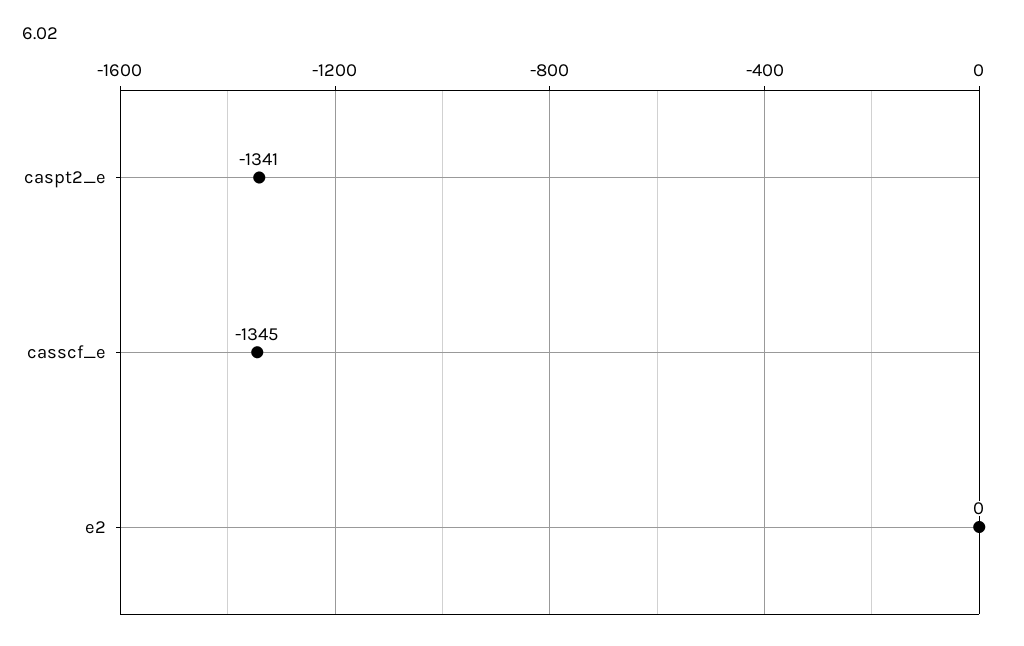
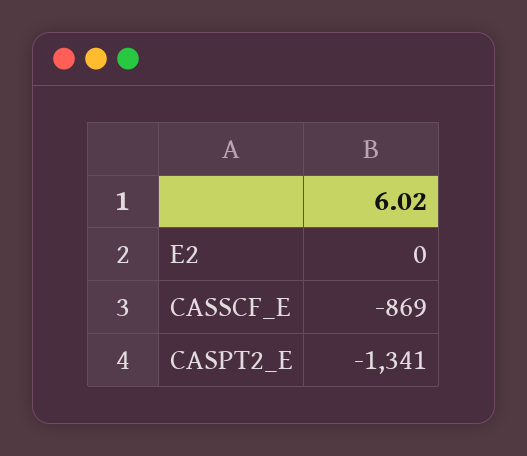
casscf_e: -1345 -> -869

